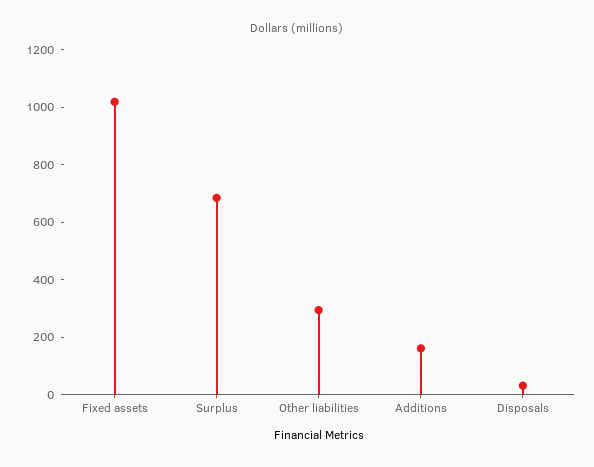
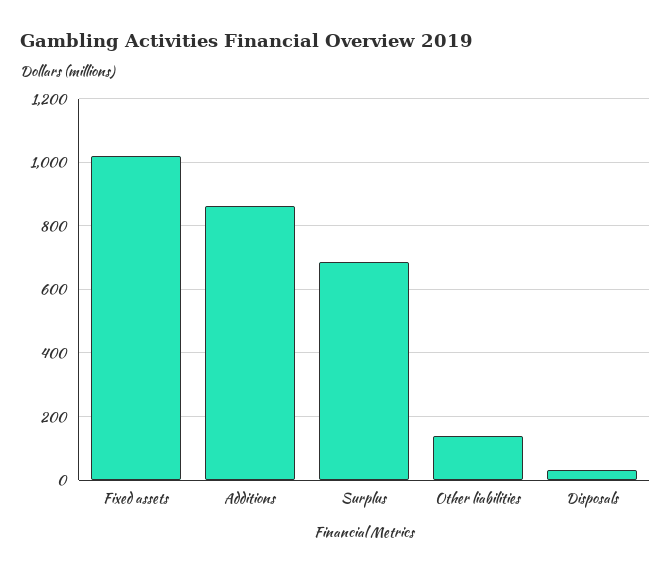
Other liabilities: 300 -> 140
Additions: 150 -> 860

